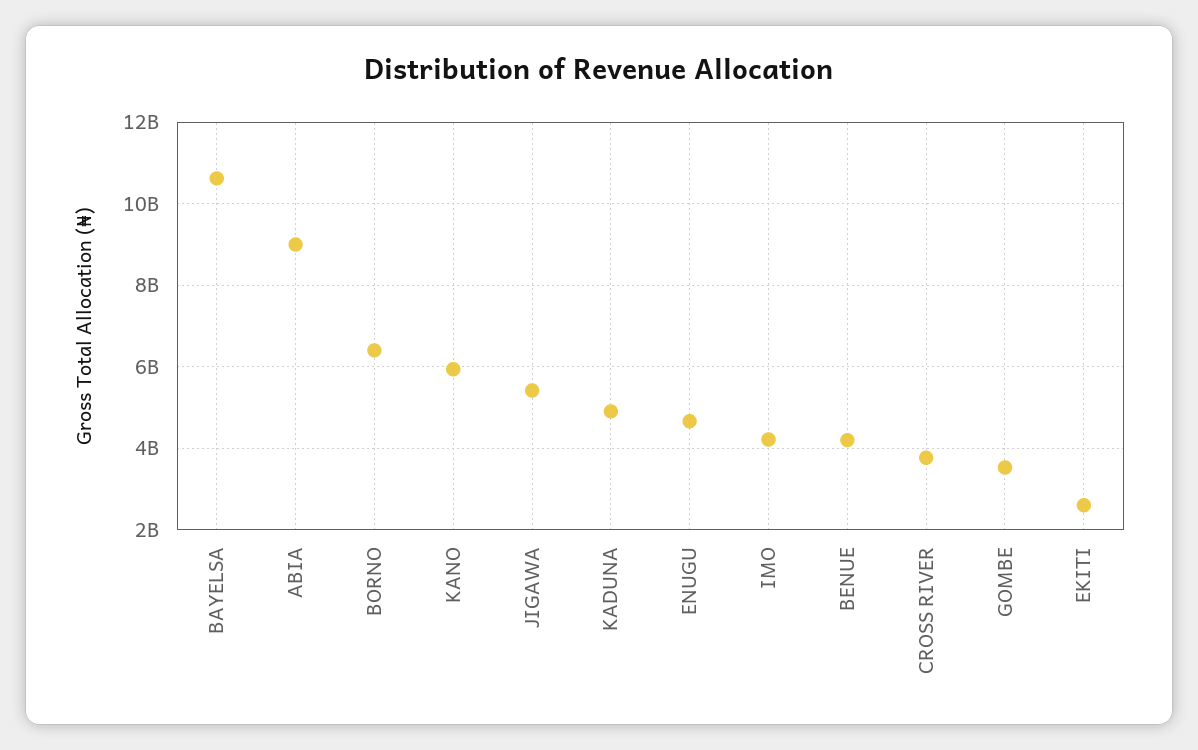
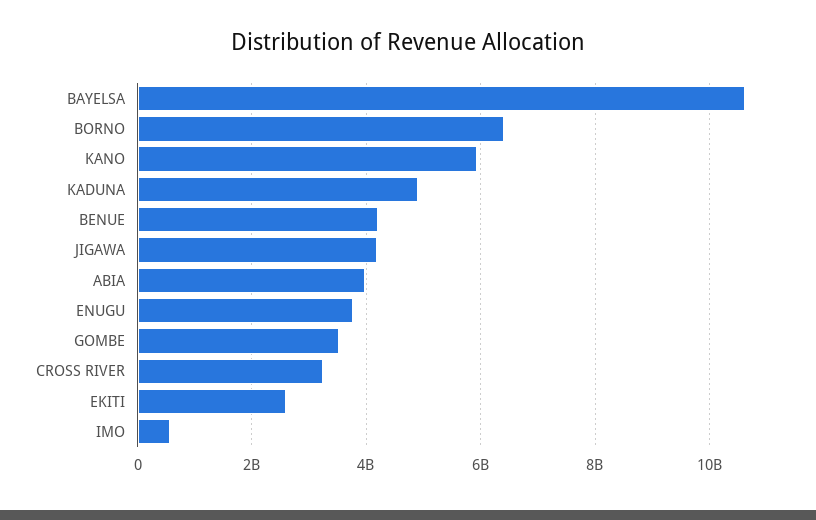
ABIA: 9000000000 -> 4000000000
JIGAWA: 5400000000 -> 4200000000
ENUGU: 4600000000 -> 3800000000
IMO: 4200000000 -> 600000000
CROSS RIVER: 3800000000 -> 3200000000

